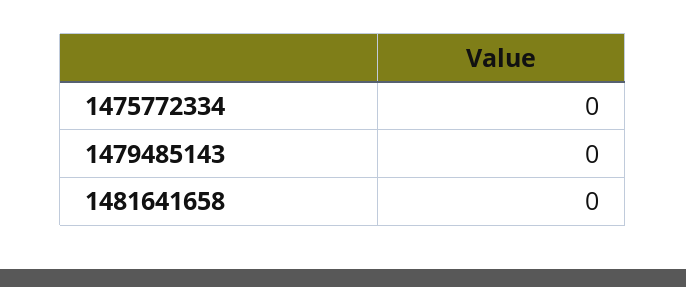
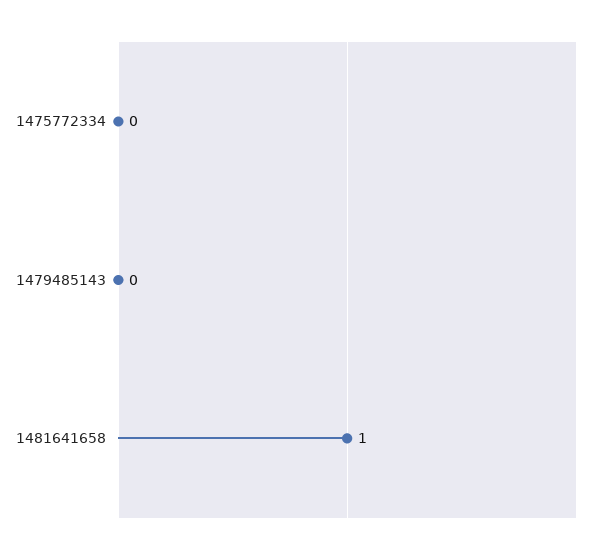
1481641658: 0 -> 1

